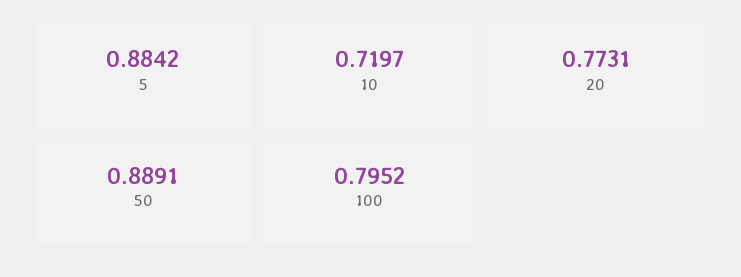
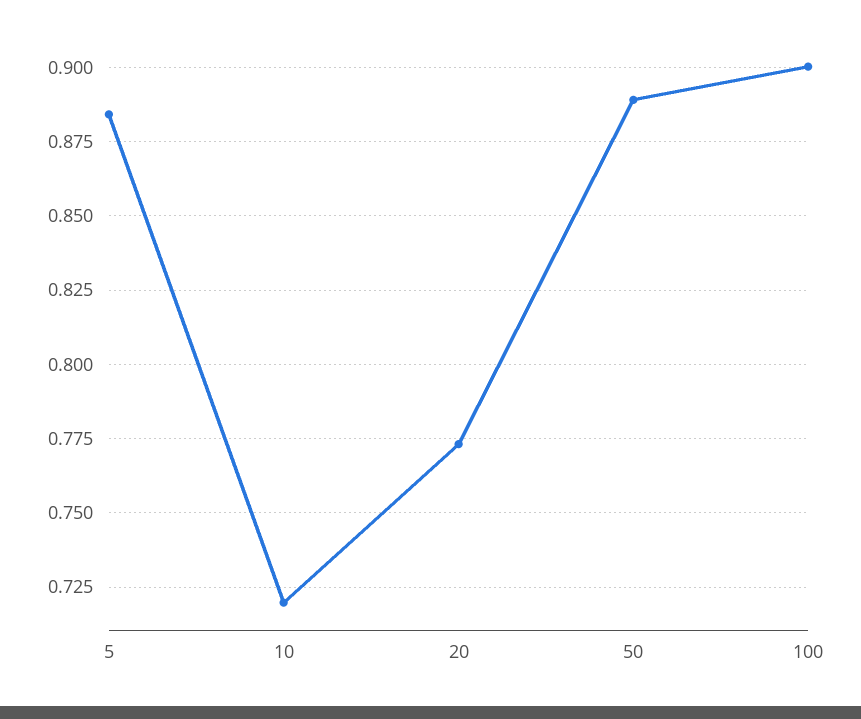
100: 0.7952 -> 0.9

